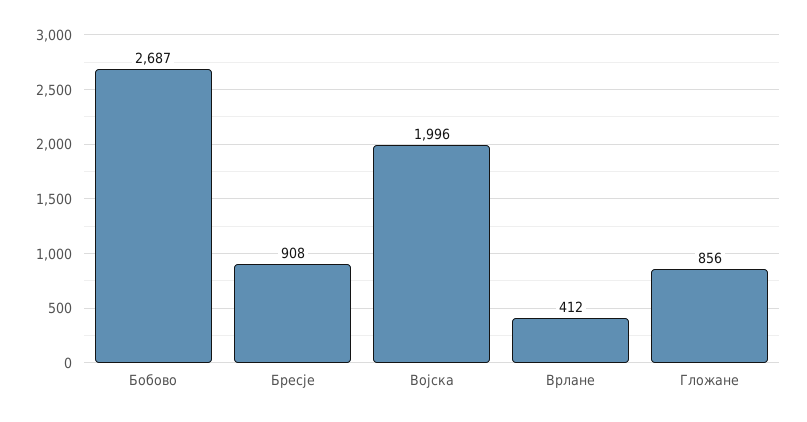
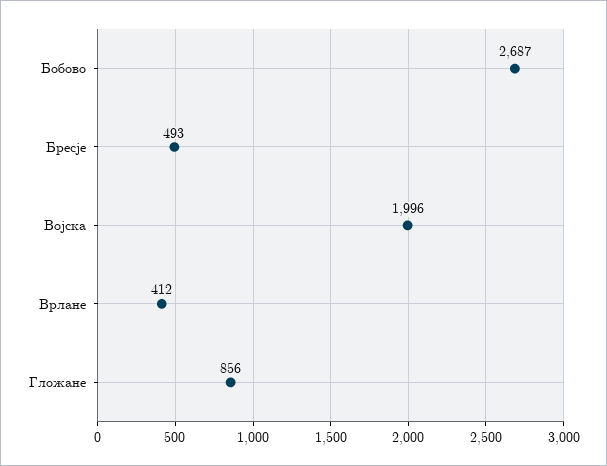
Бресје: 908 -> 493

